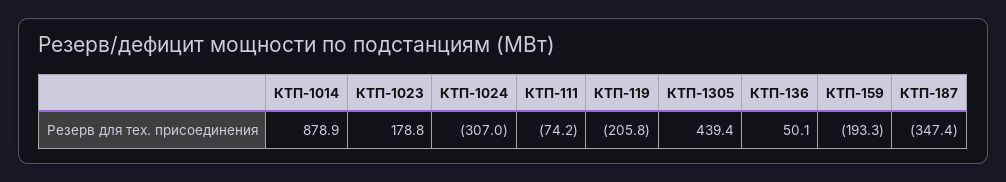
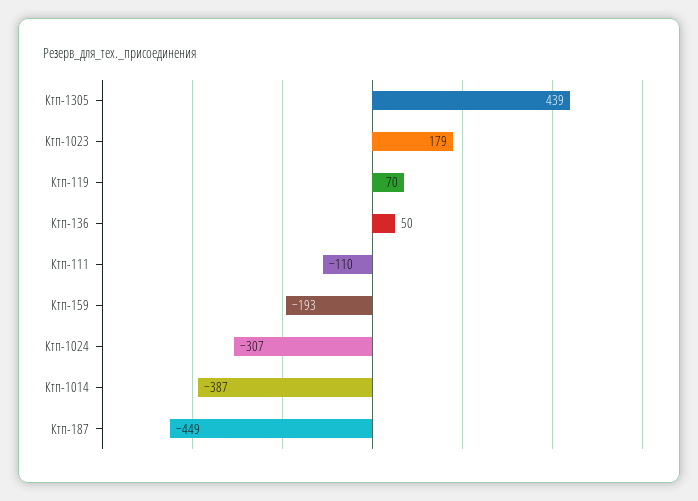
КТП-1014: 878.9 -> -387
КТП-111: -74.2 -> -110
КТП-119: -205.8 -> 70
КТП-187: -347.4 -> -449

